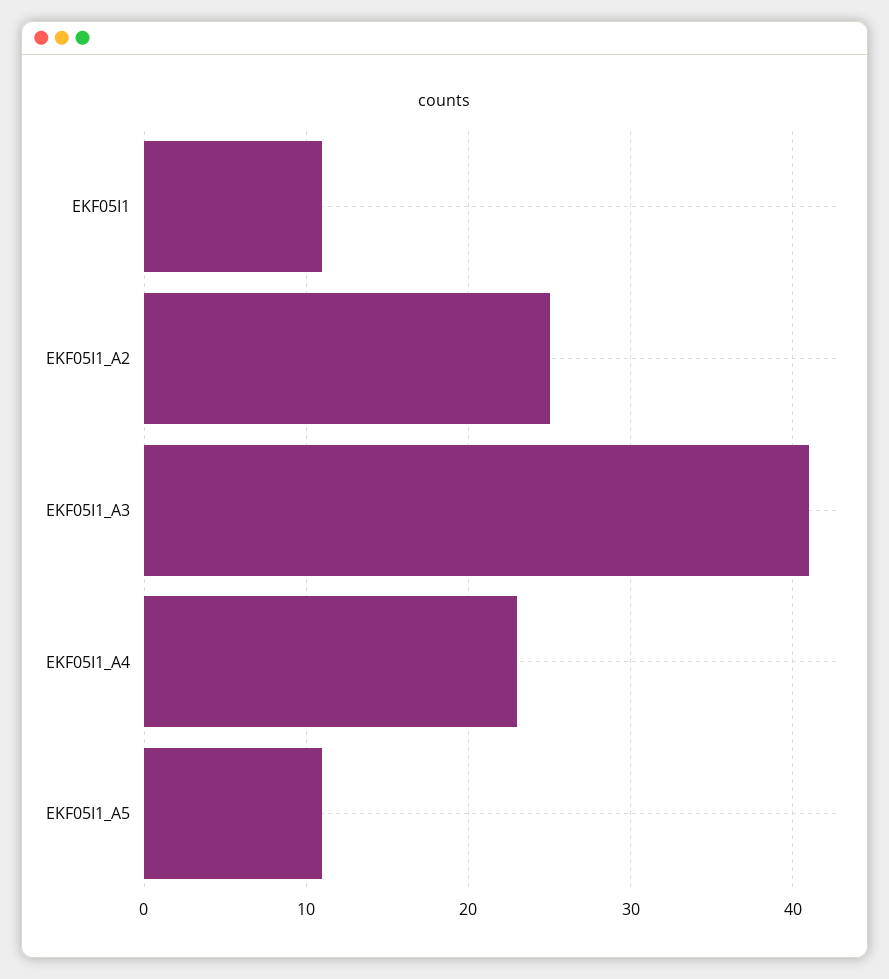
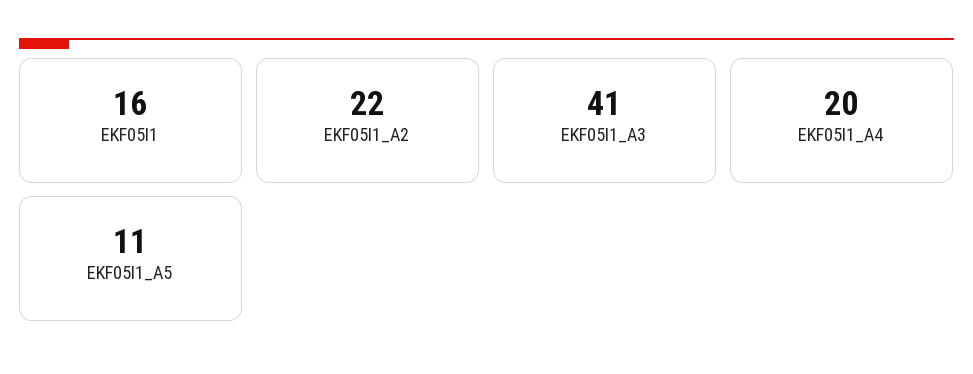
EKF05I1: 11 -> 16
EKF05I1_A2: 25 -> 22
EKF05I1_A4: 23 -> 20

